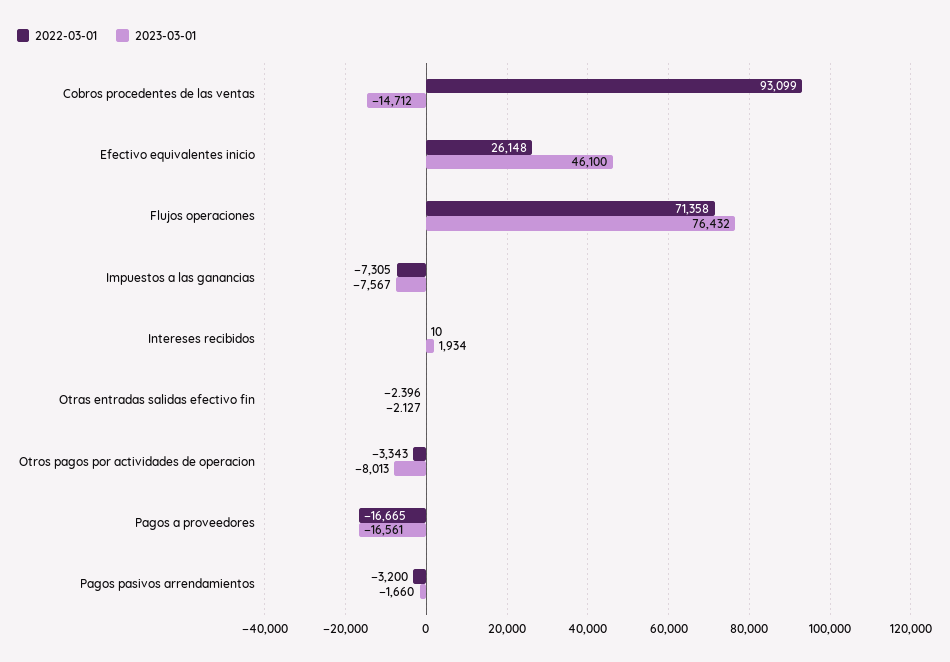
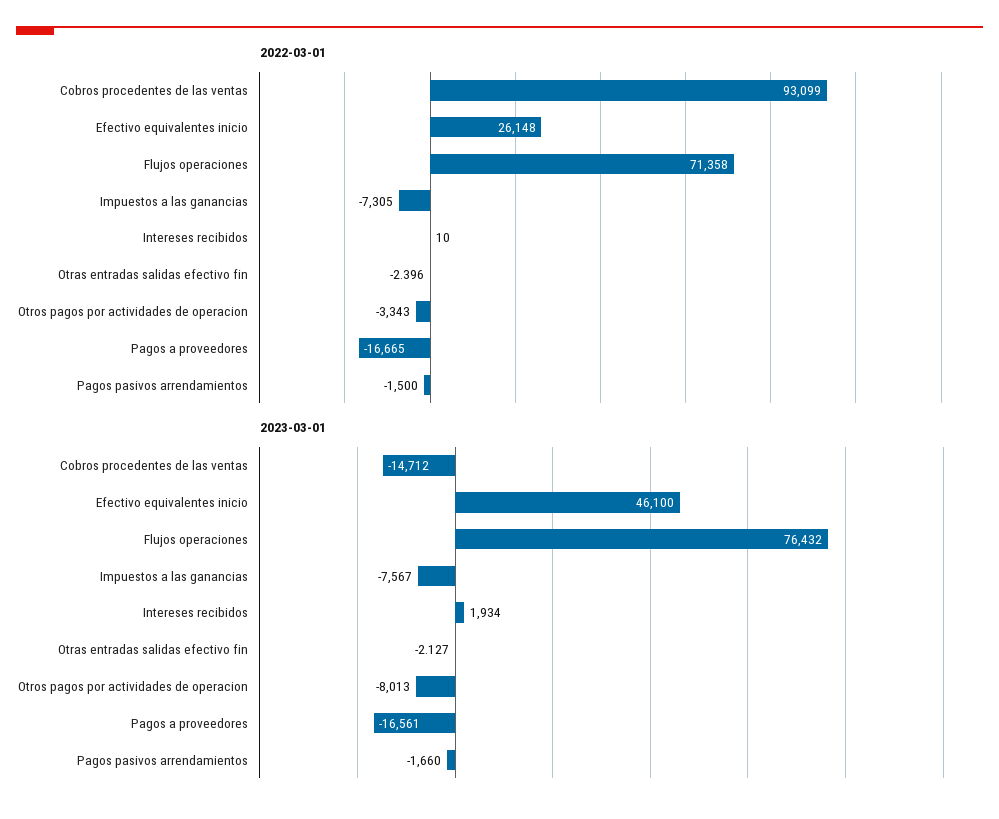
2022-03-01, Pagos pasivos arrendamientos: -3200 -> -1500

